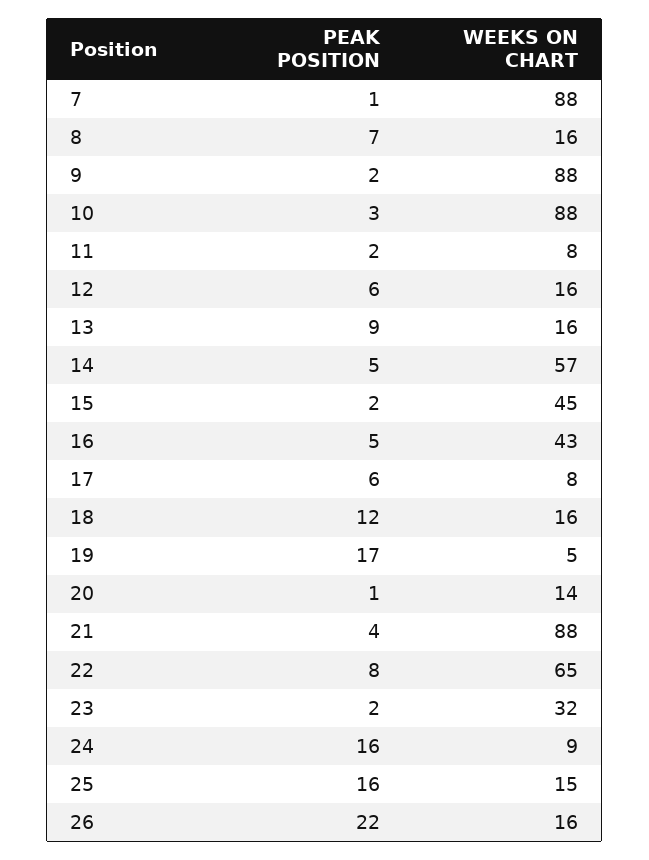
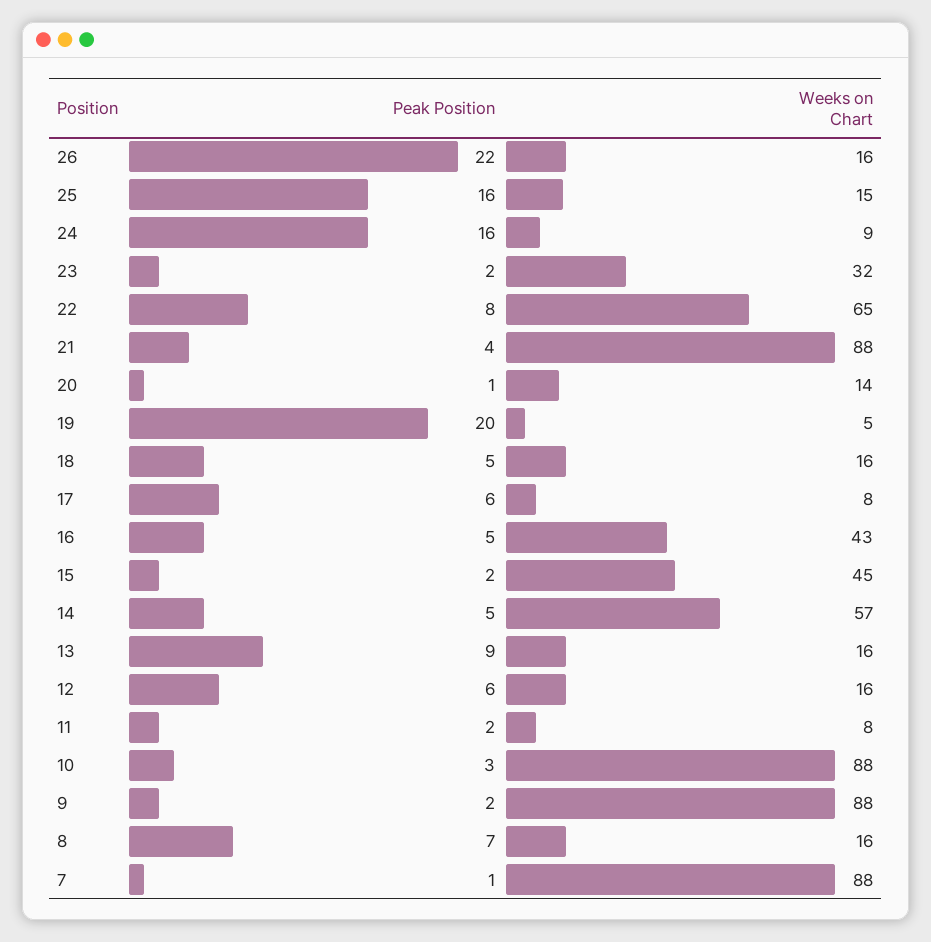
PEAK POSITION, 18: 12 -> 5
PEAK POSITION, 19: 17 -> 20

